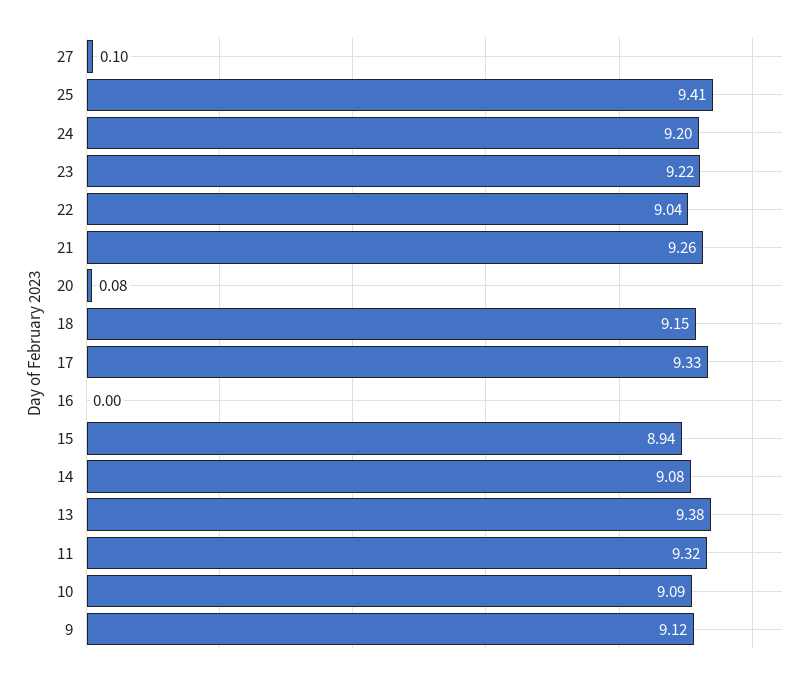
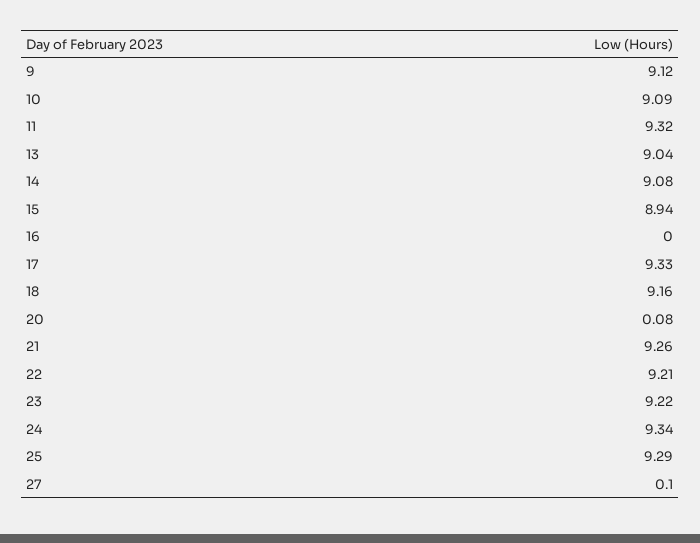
25: 9.41 -> 9.29
24: 9.2 -> 9.34
22: 9.04 -> 9.21
18: 9.15 -> 9.16
13: 9.38 -> 9.04

